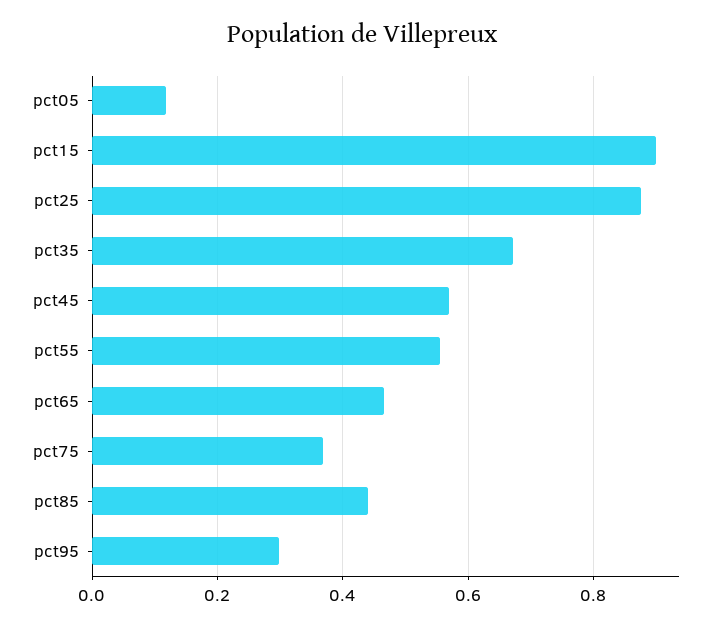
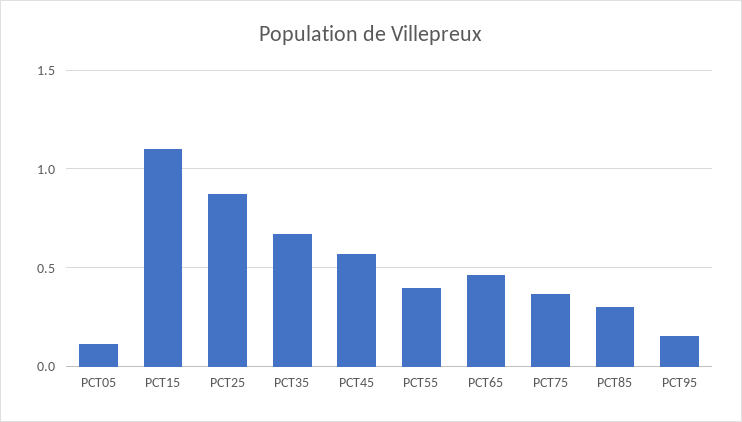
pct15: 0.9 -> 1.1
pct55: 0.56 -> 0.4
pct85: 0.44 -> 0.3
pct95: 0.3 -> 0.15

